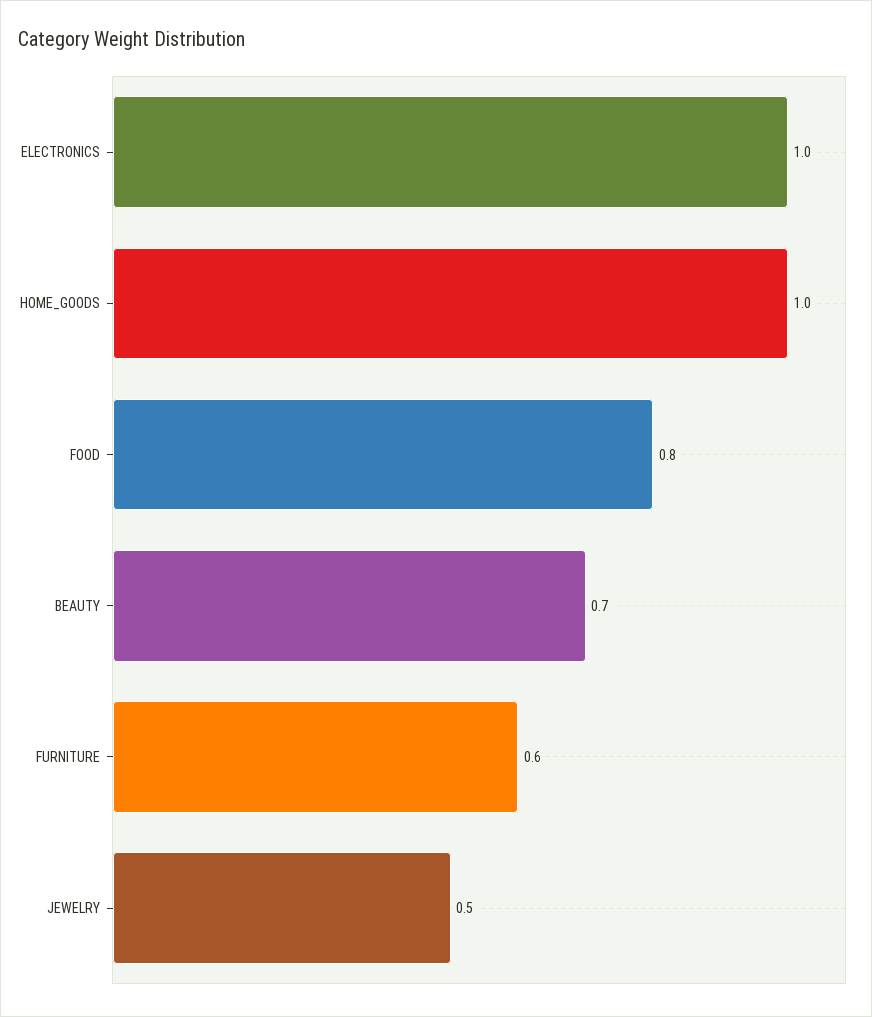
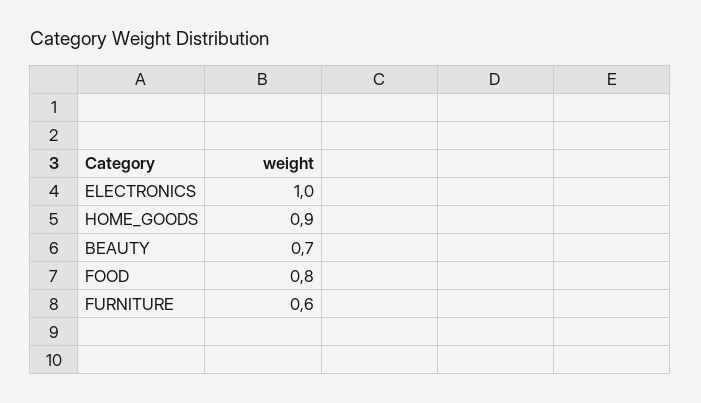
HOME_GOODS: 1 -> 0.9
JEWELRY: 0.5 -> none

